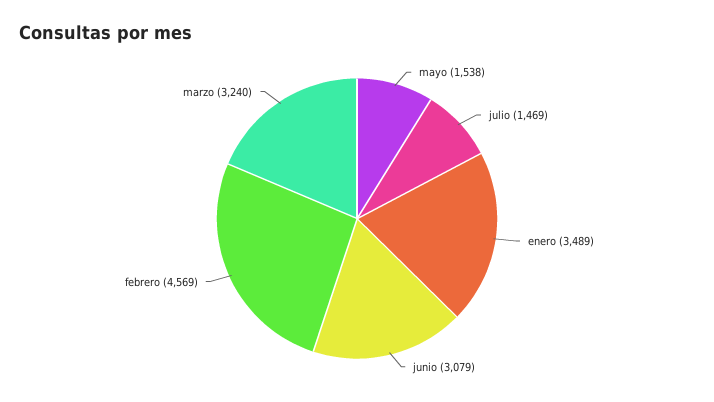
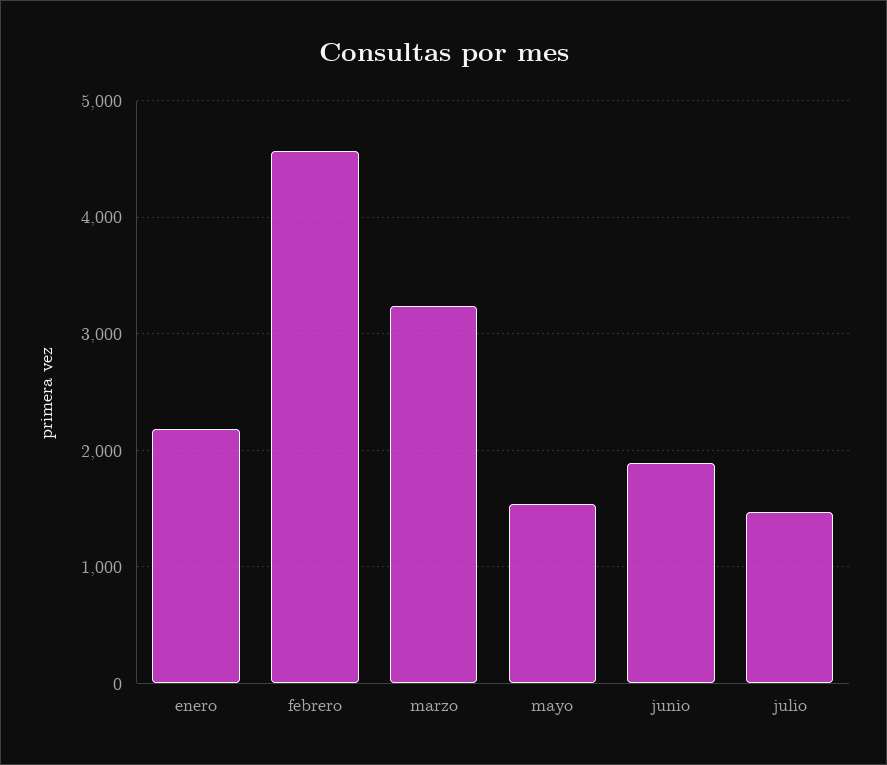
enero: 3489 -> 2200
junio: 3079 -> 1900

